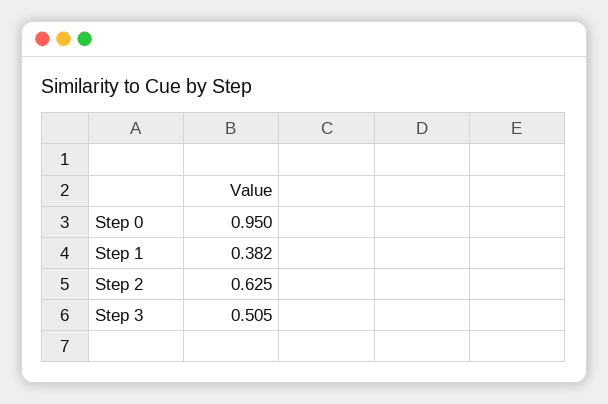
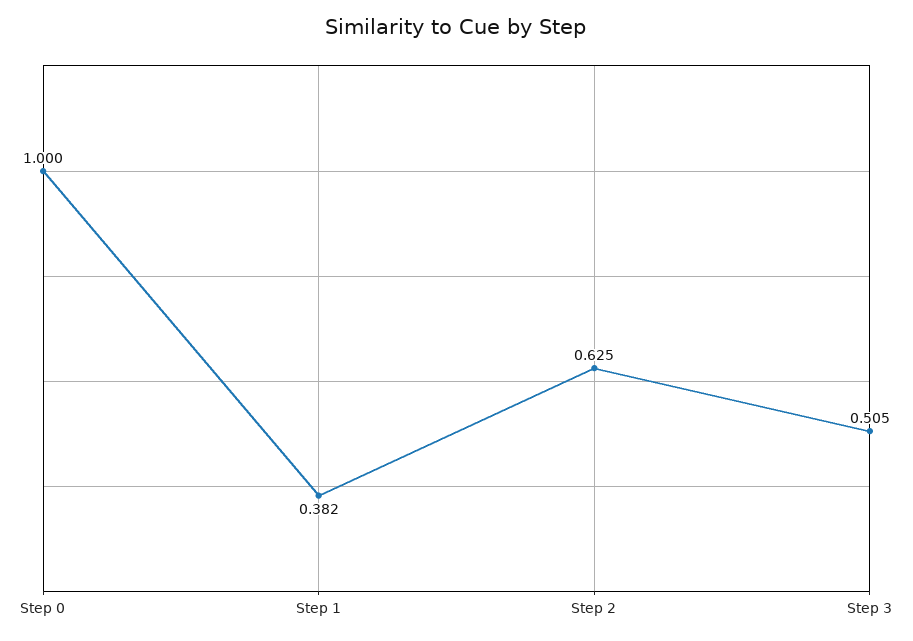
Step 0: 0.95 -> 1

